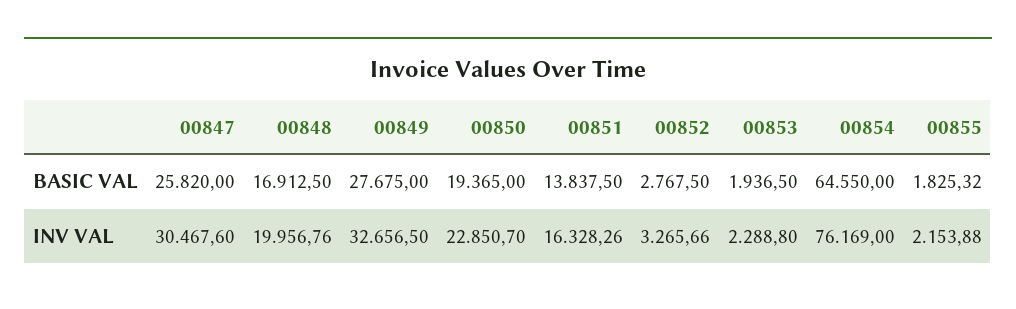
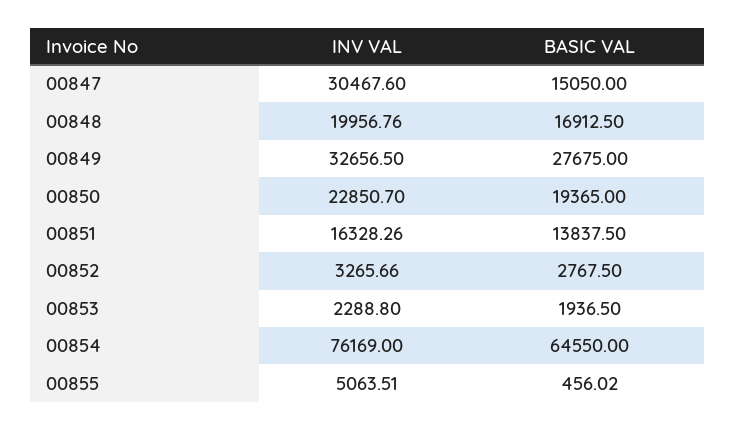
00847, BASIC VAL: 25820 -> 15050
00855, BASIC VAL: 1825.32 -> 456.02
00855, INV VAL: 2153.88 -> 5063.51

